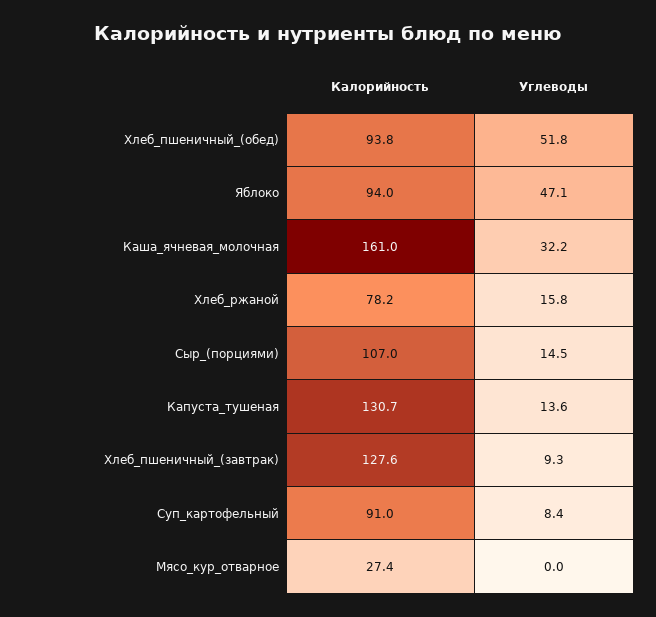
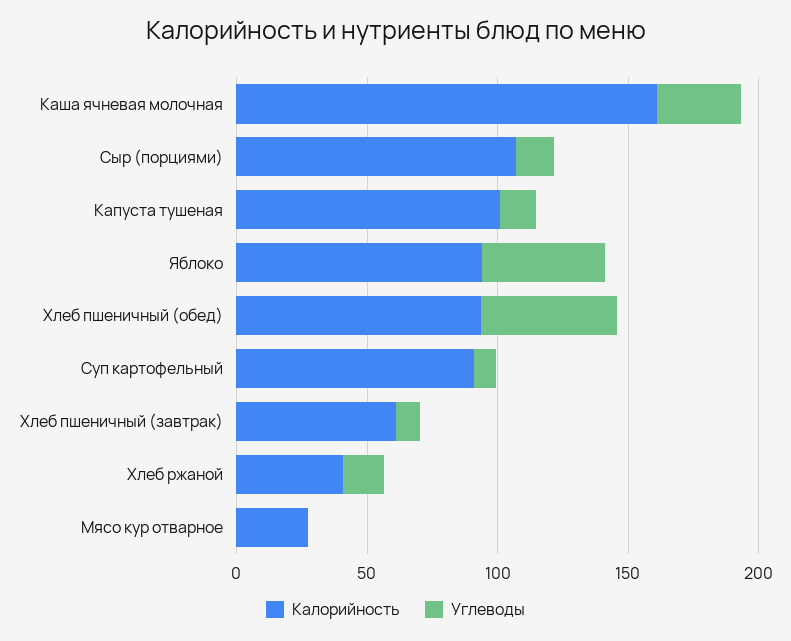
Калорийность, Хлеб_ржаной: 78.2 -> 40
Калорийность, Капуста_тушеная: 130.7 -> 100
Калорийность, Хлеб_пшеничный_(завтрак): 127.6 -> 60

